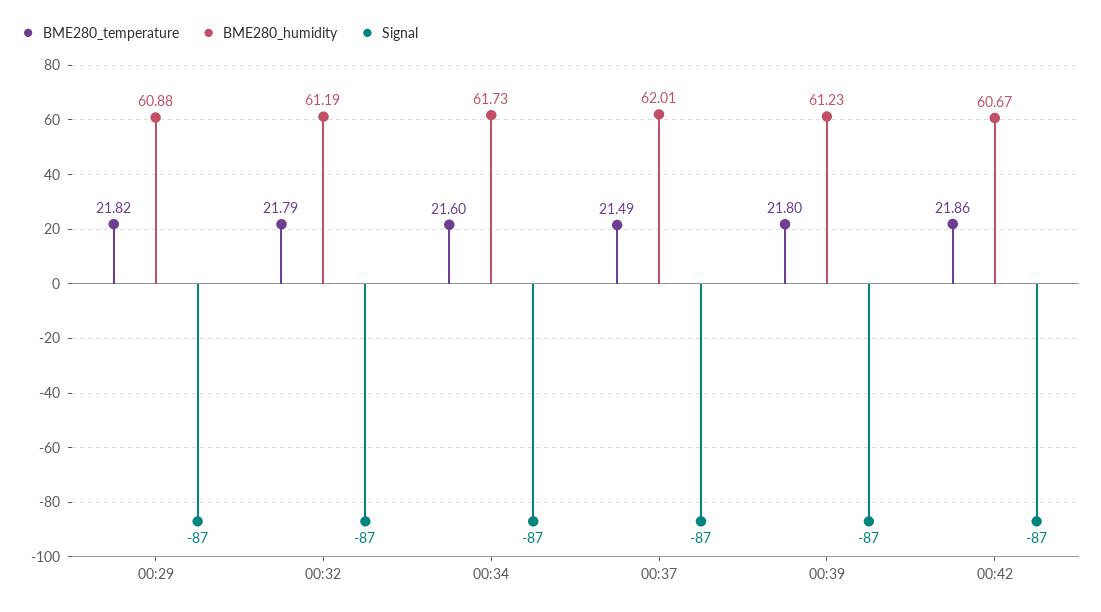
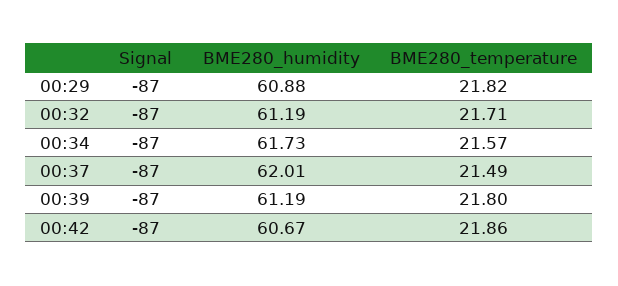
BME280_temperature, 00:32: 21.79 -> 21.71
BME280_temperature, 00:34: 21.6 -> 21.57
BME280_humidity, 00:39: 61.23 -> 61.19

